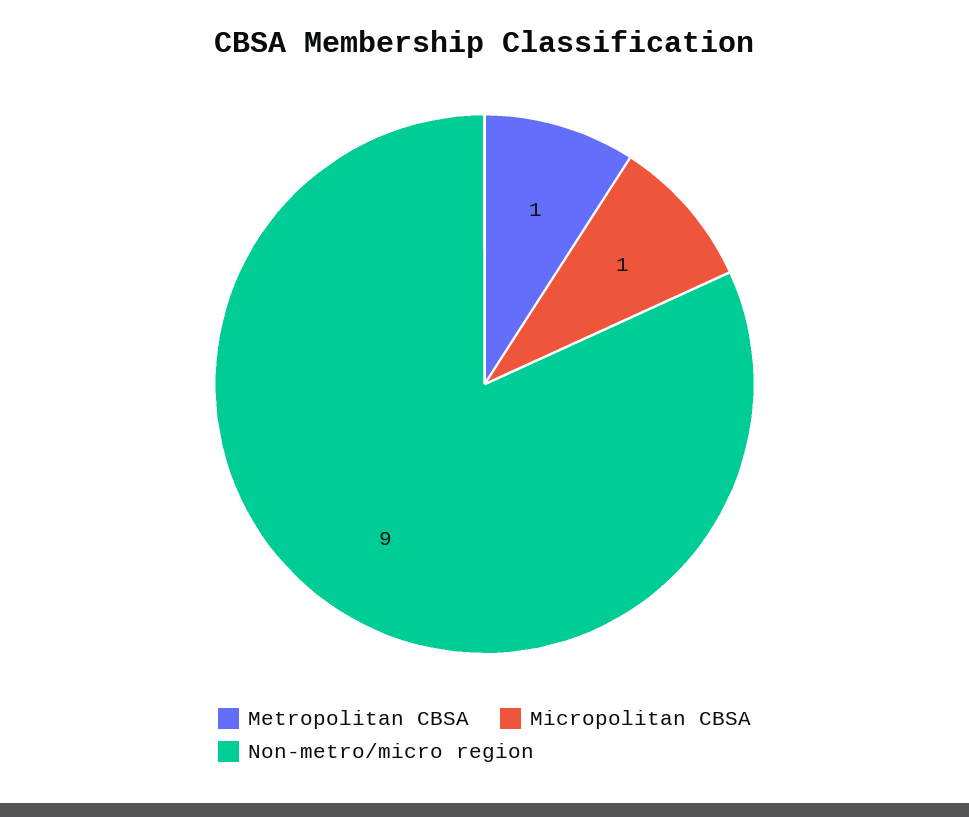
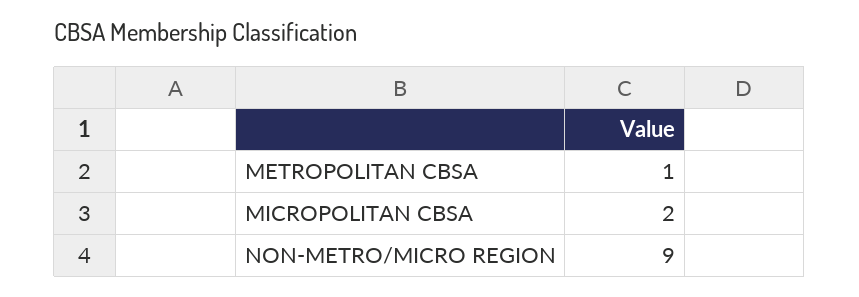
Micropolitan CBSA: 1 -> 2

